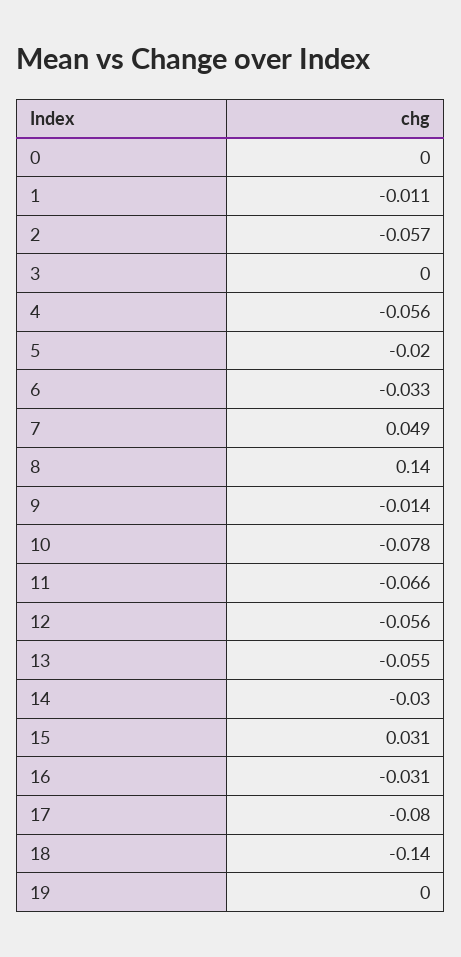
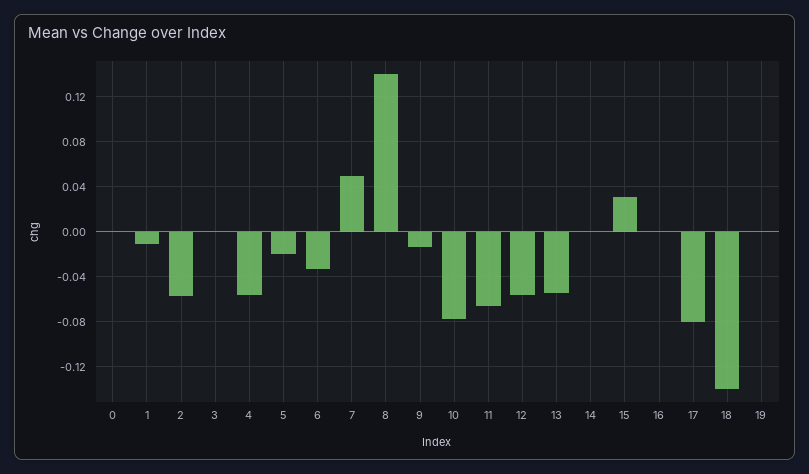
14: -0.03 -> 0
16: -0.031 -> 0

